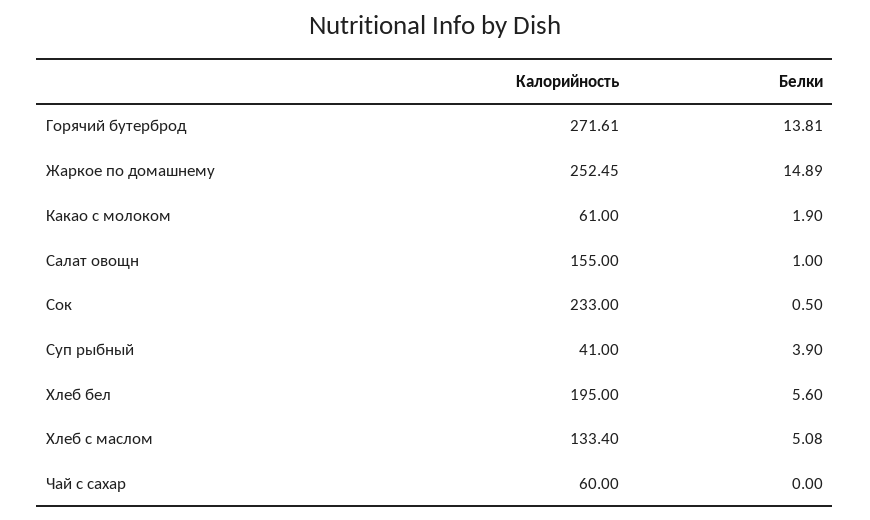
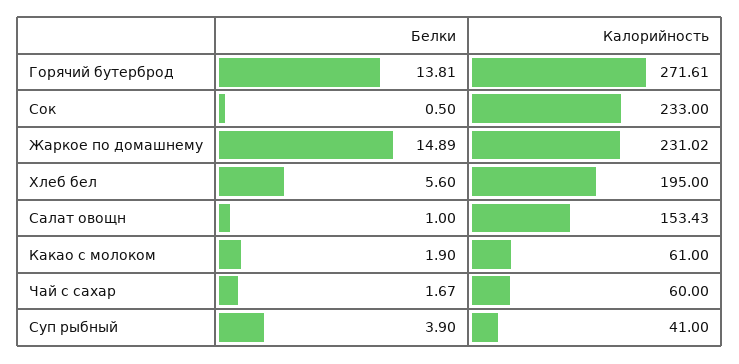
Калорийность, Жаркое по домашнему: 252.45 -> 231.02
Калорийность, Салат овощн: 155 -> 153.43
Калорийность, Хлеб с маслом: 133.4 -> none
Белки, Хлеб с маслом: 5.08 -> none
Белки, Чай с сахар: 0 -> 1.67

